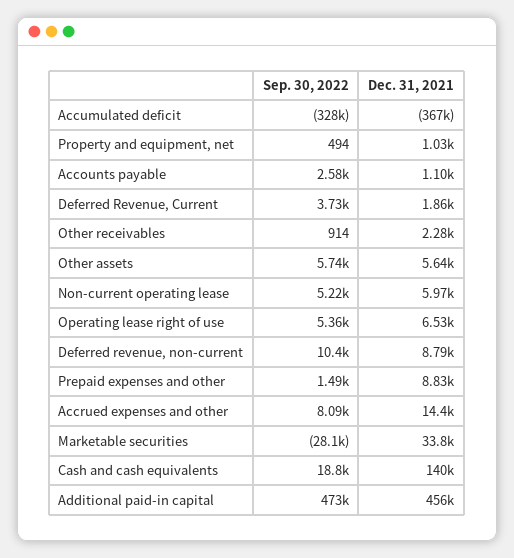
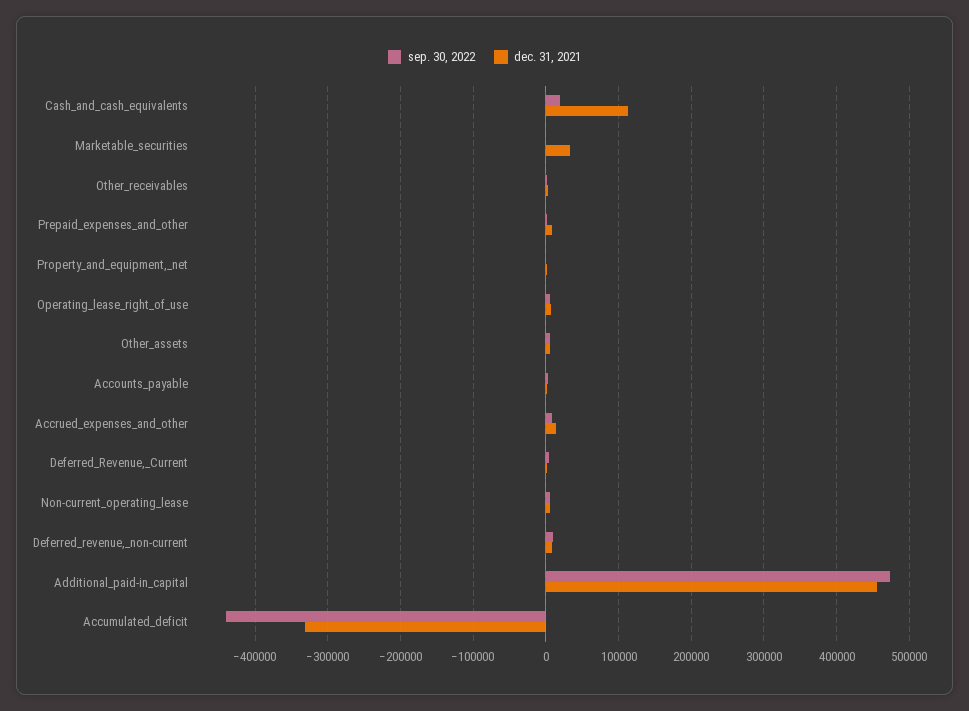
Sep. 30, 2022, Accumulated deficit: -328000 -> -440000
Dec. 31, 2021, Accumulated deficit: -367000 -> -330000
Sep. 30, 2022, Marketable securities: -28100 -> 0
Dec. 31, 2021, Cash and cash equivalents: 140000 -> 110000

